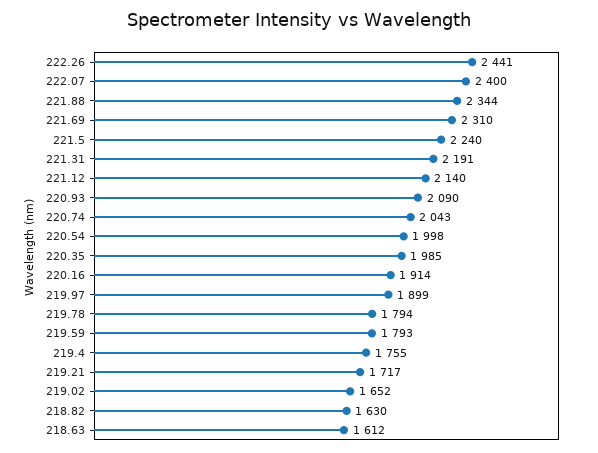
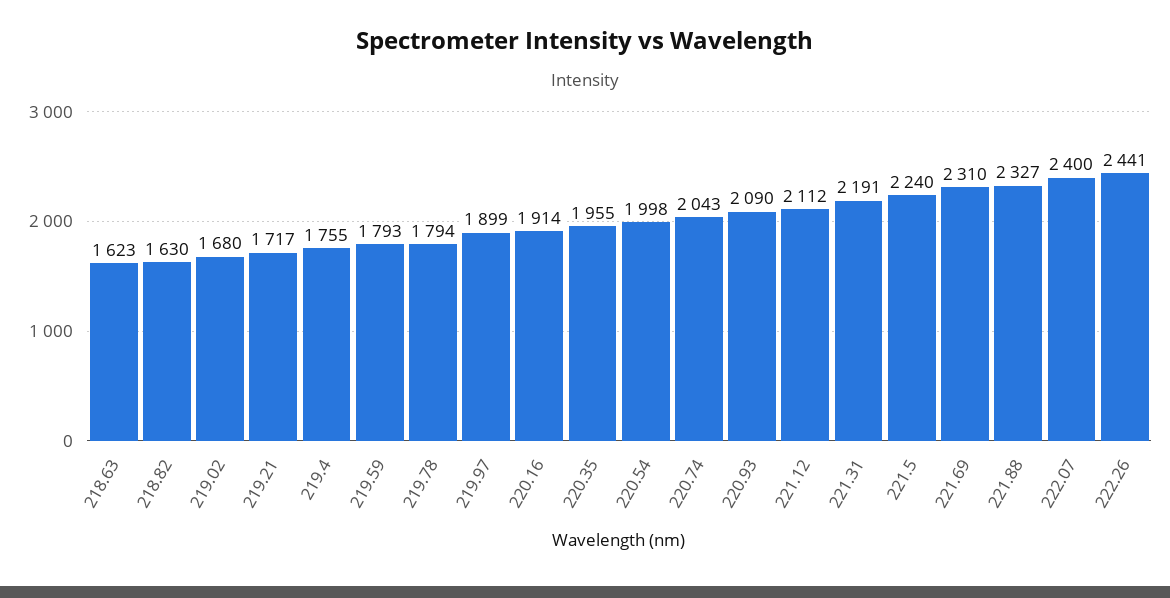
221.88: 2344 -> 2327
221.12: 2140 -> 2112
220.35: 1985 -> 1955
219.02: 1652 -> 1680
218.63: 1612 -> 1623

